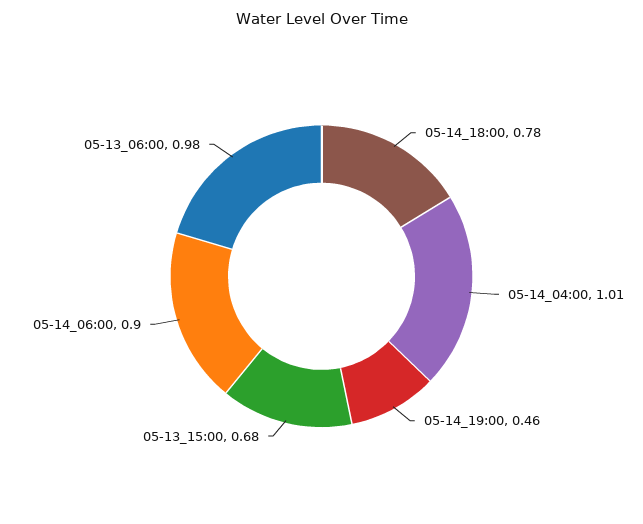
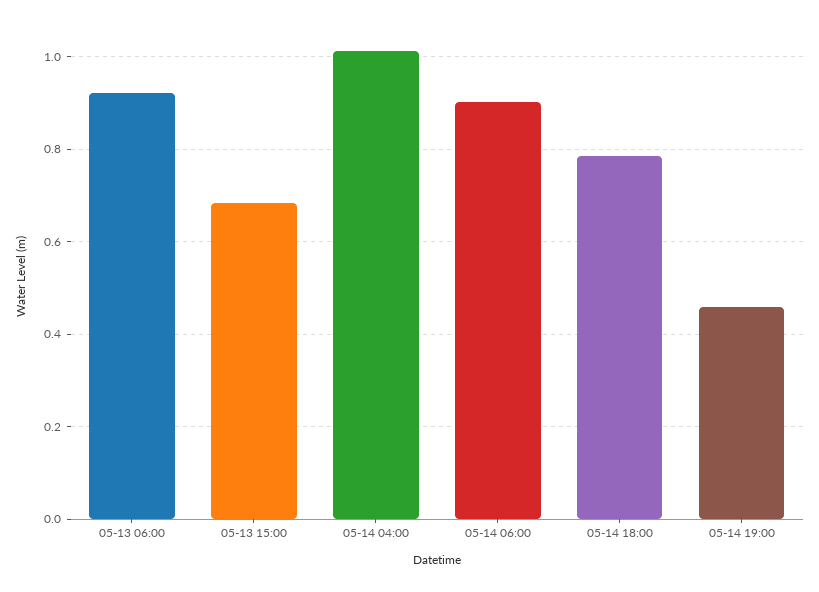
05-13_06:00: 0.98 -> 0.92

